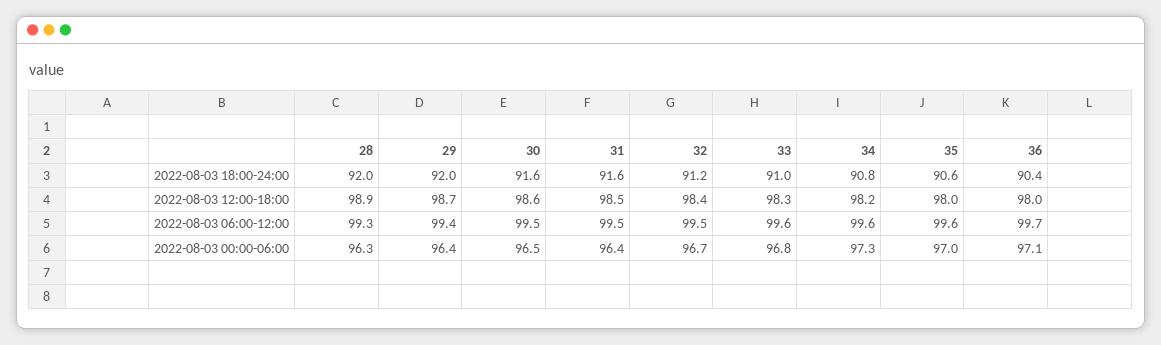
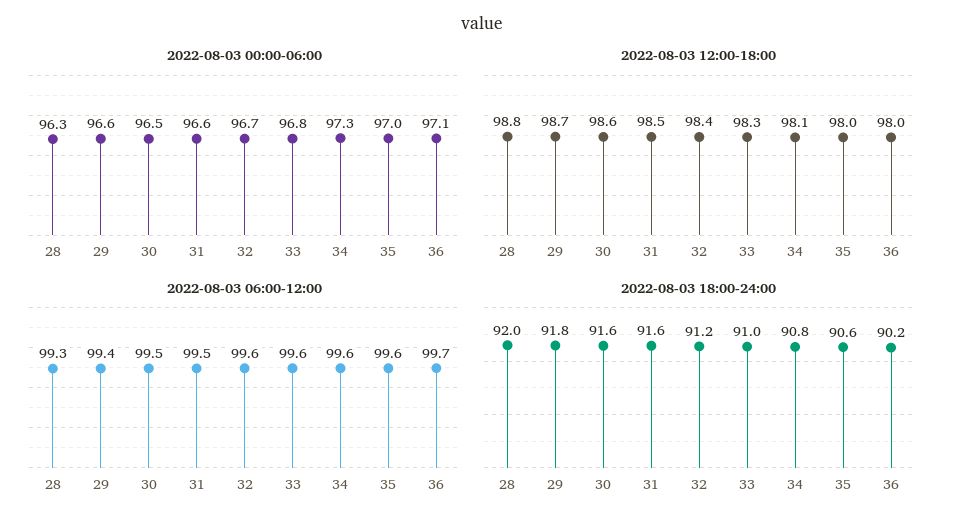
2022-08-03 18:00-24:00, 29: 92 -> 91.8
2022-08-03 18:00-24:00, 36: 90.4 -> 90.2
2022-08-03 12:00-18:00, 28: 98.9 -> 98.8
2022-08-03 12:00-18:00, 34: 98.2 -> 98.1
2022-08-03 06:00-12:00, 32: 99.5 -> 99.6
2022-08-03 00:00-06:00, 29: 96.4 -> 96.6
2022-08-03 00:00-06:00, 31: 96.4 -> 96.6

